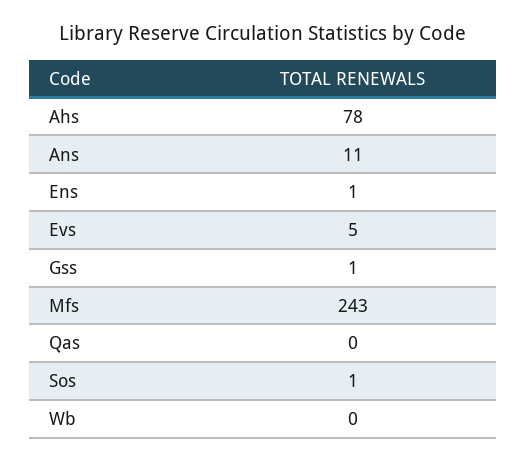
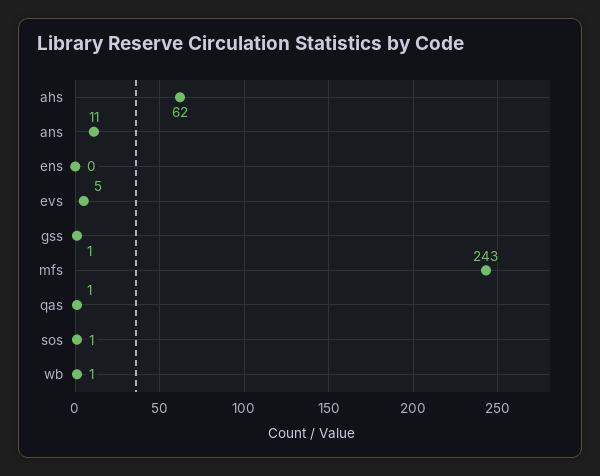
Ahs: 78 -> 62
Ens: 1 -> 0
Qas: 0 -> 1
Wb: 0 -> 1

